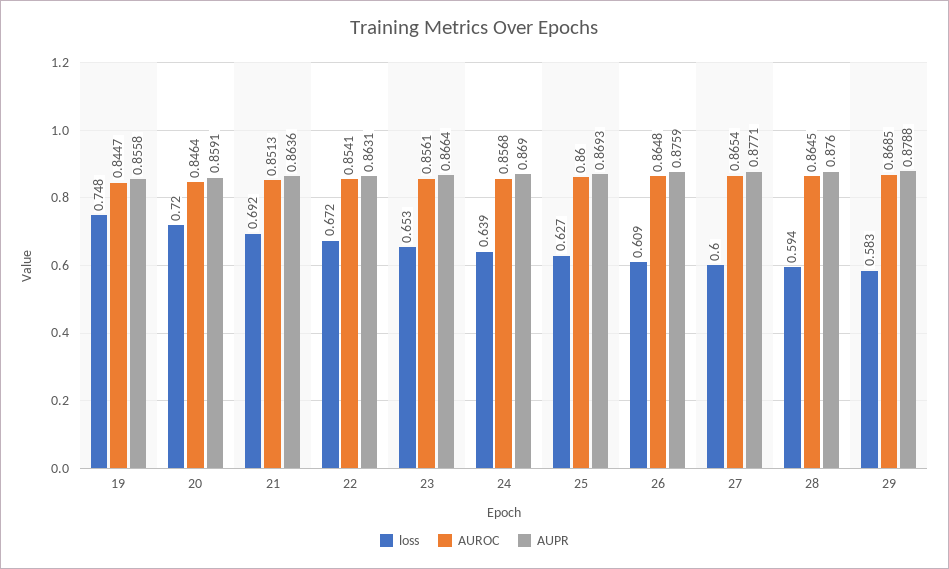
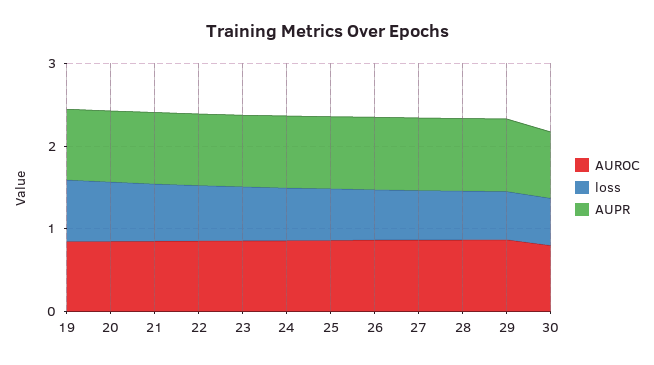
AUROC, 30: none -> 0.8
loss, 30: none -> 0.6
AUPR, 30: none -> 0.8

